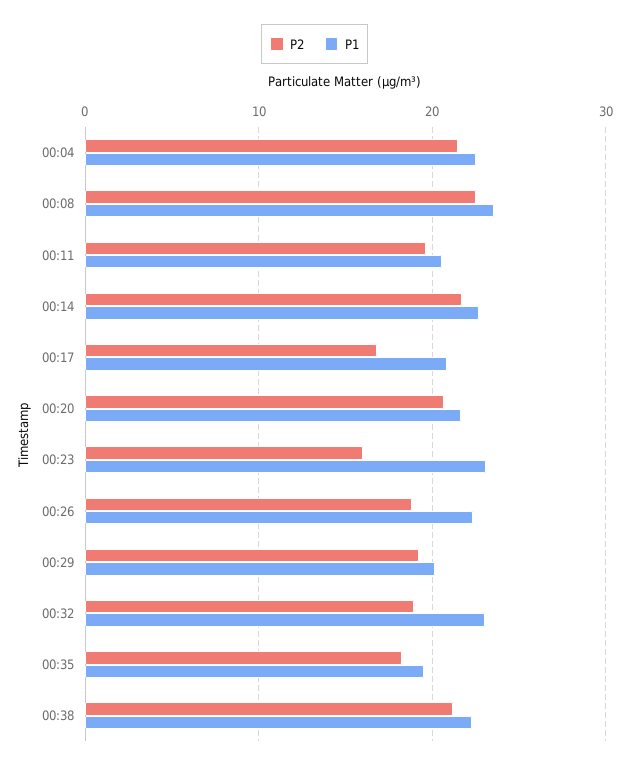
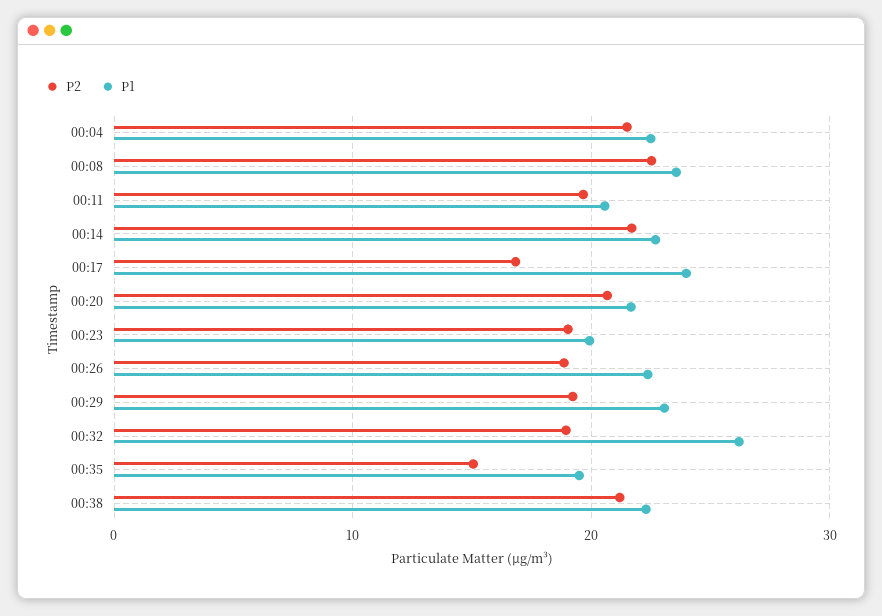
P1, 00:17: 21 -> 24
P2, 00:23: 16 -> 19
P1, 00:23: 23 -> 20
P1, 00:29: 20 -> 23
P1, 00:32: 23 -> 26
P2, 00:35: 18 -> 15

